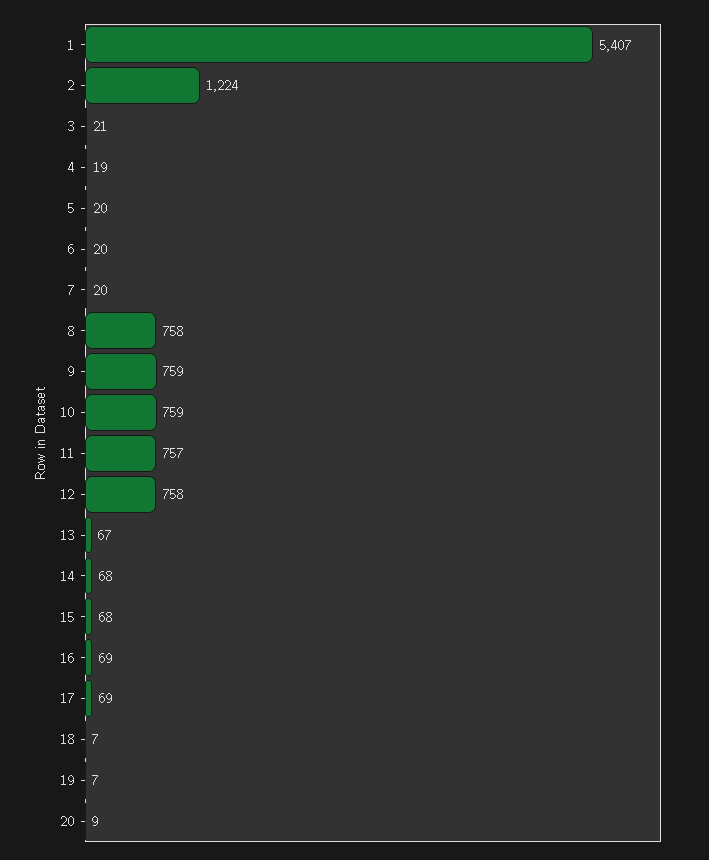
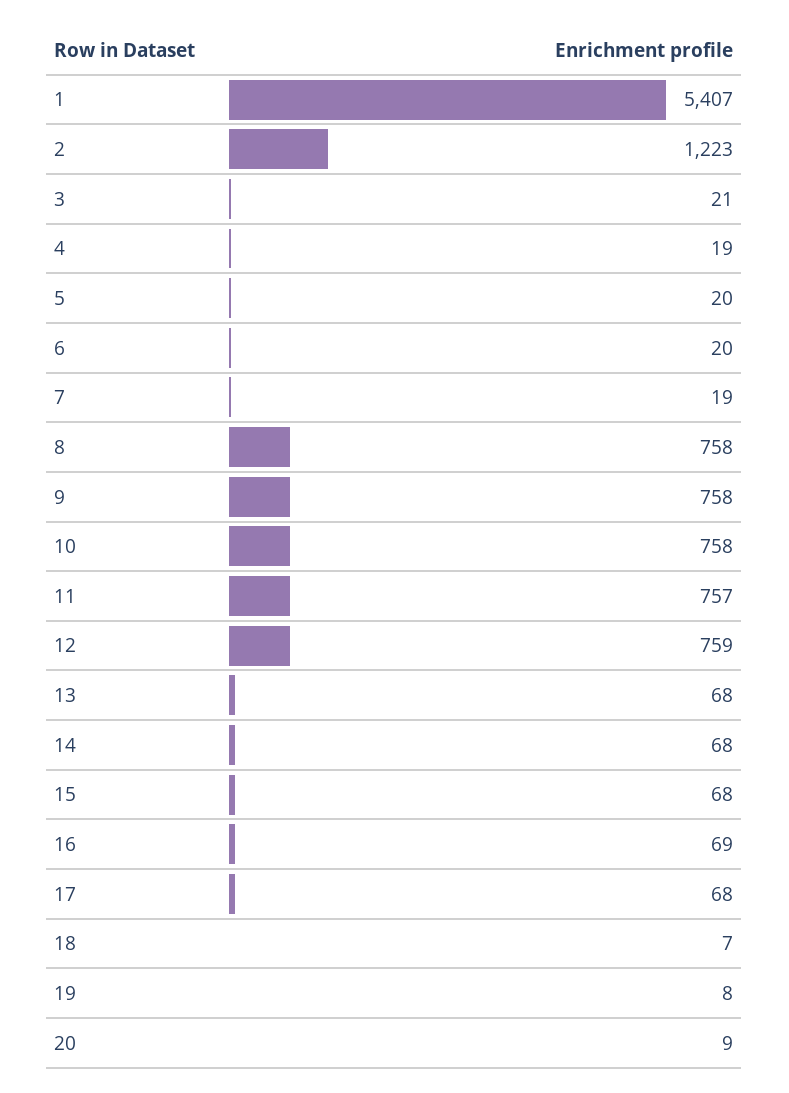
2: 1224 -> 1223
7: 20 -> 19
9: 759 -> 758
10: 759 -> 758
12: 758 -> 759
13: 67 -> 68
17: 69 -> 68
19: 7 -> 8

